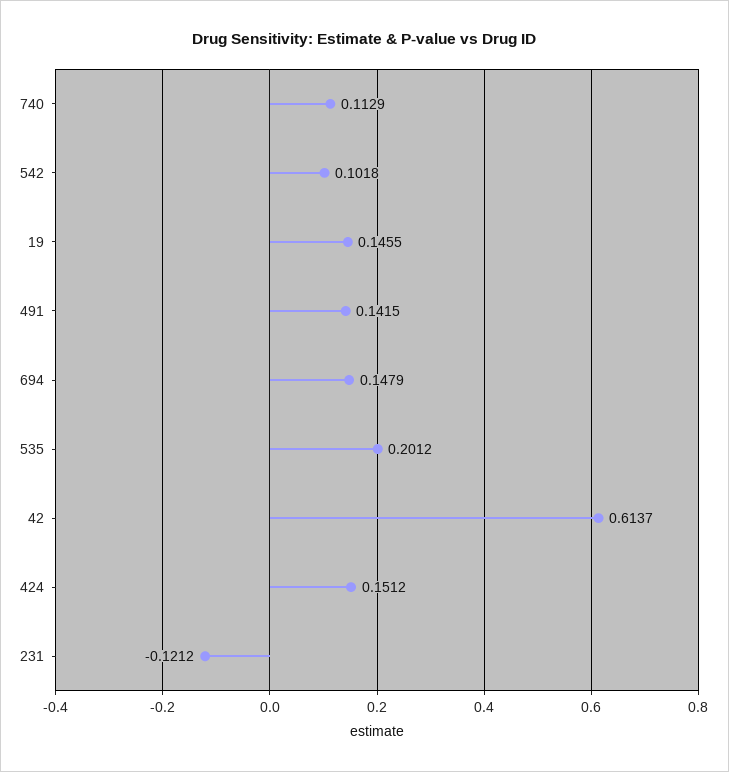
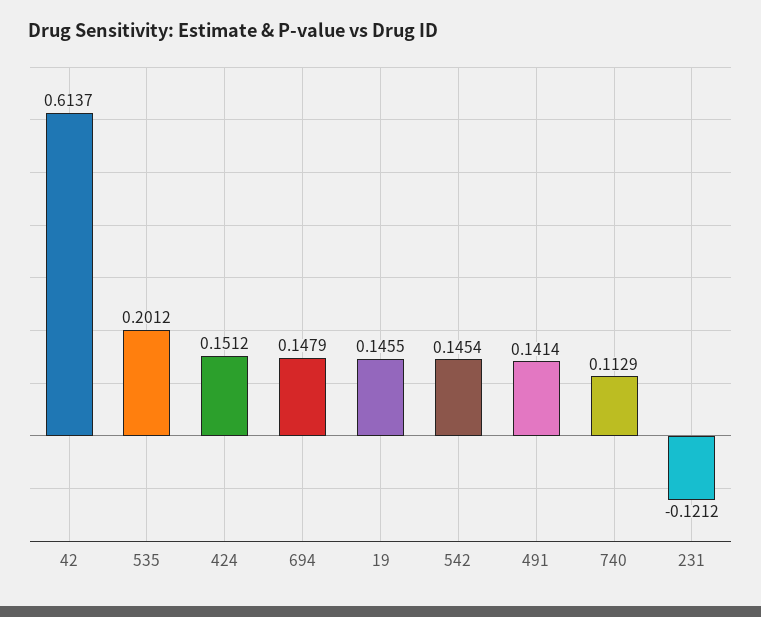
542: 0.1018 -> 0.1454
491: 0.1415 -> 0.1414

